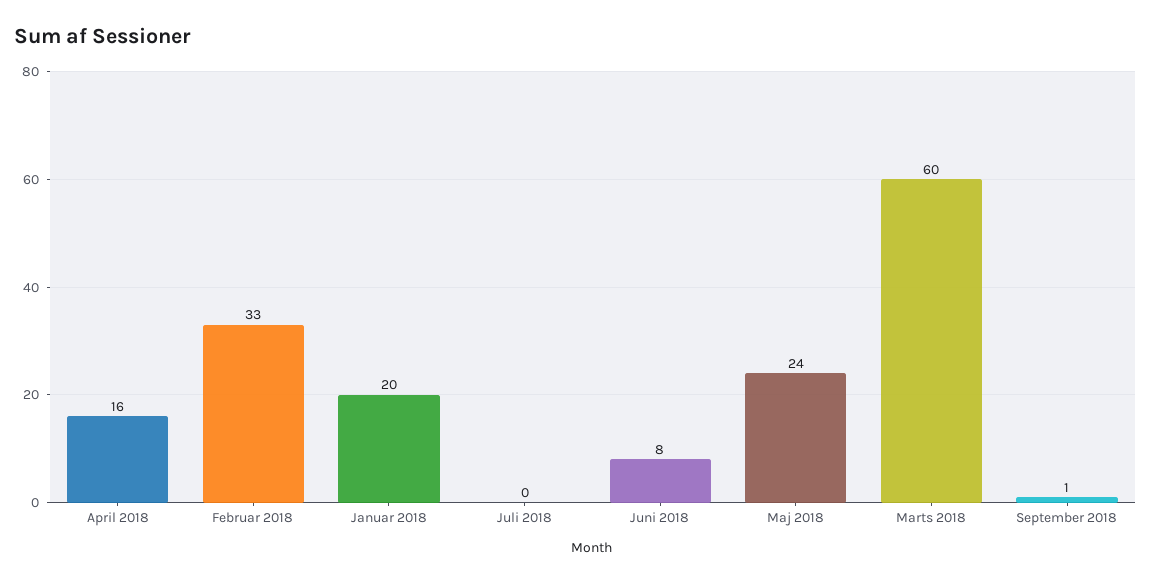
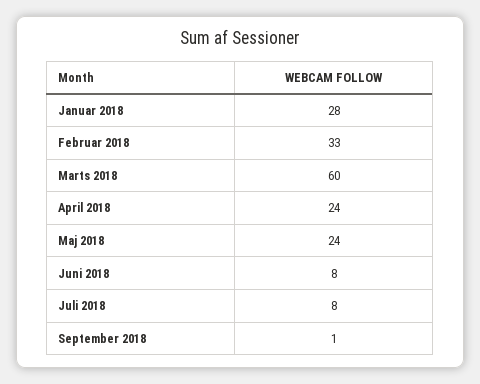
April 2018: 16 -> 24
Januar 2018: 20 -> 28
Juli 2018: 0 -> 8

